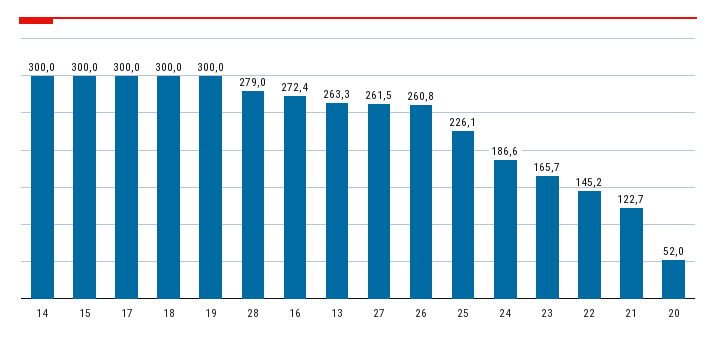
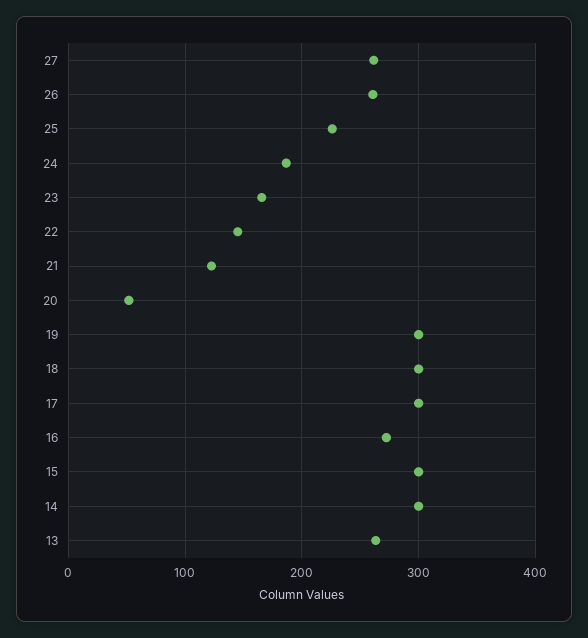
28: 279 -> none

